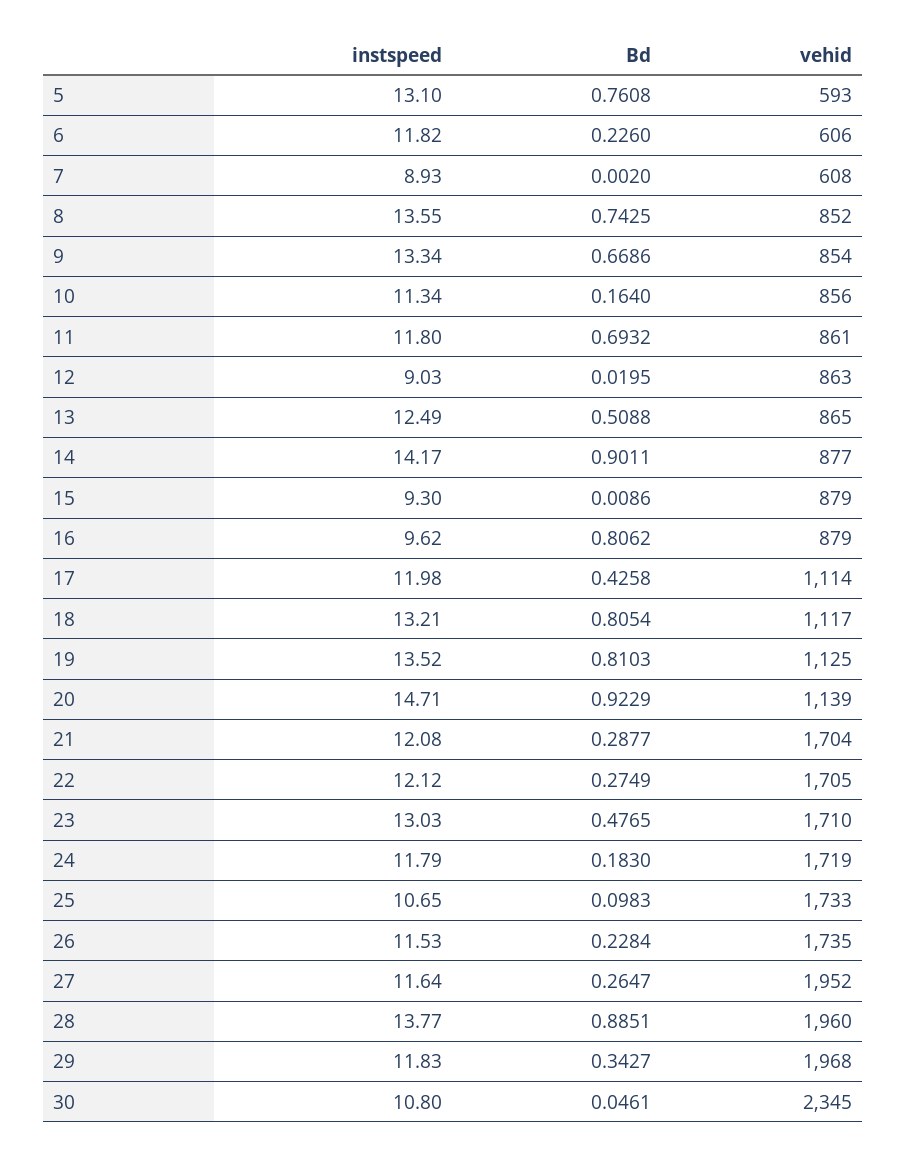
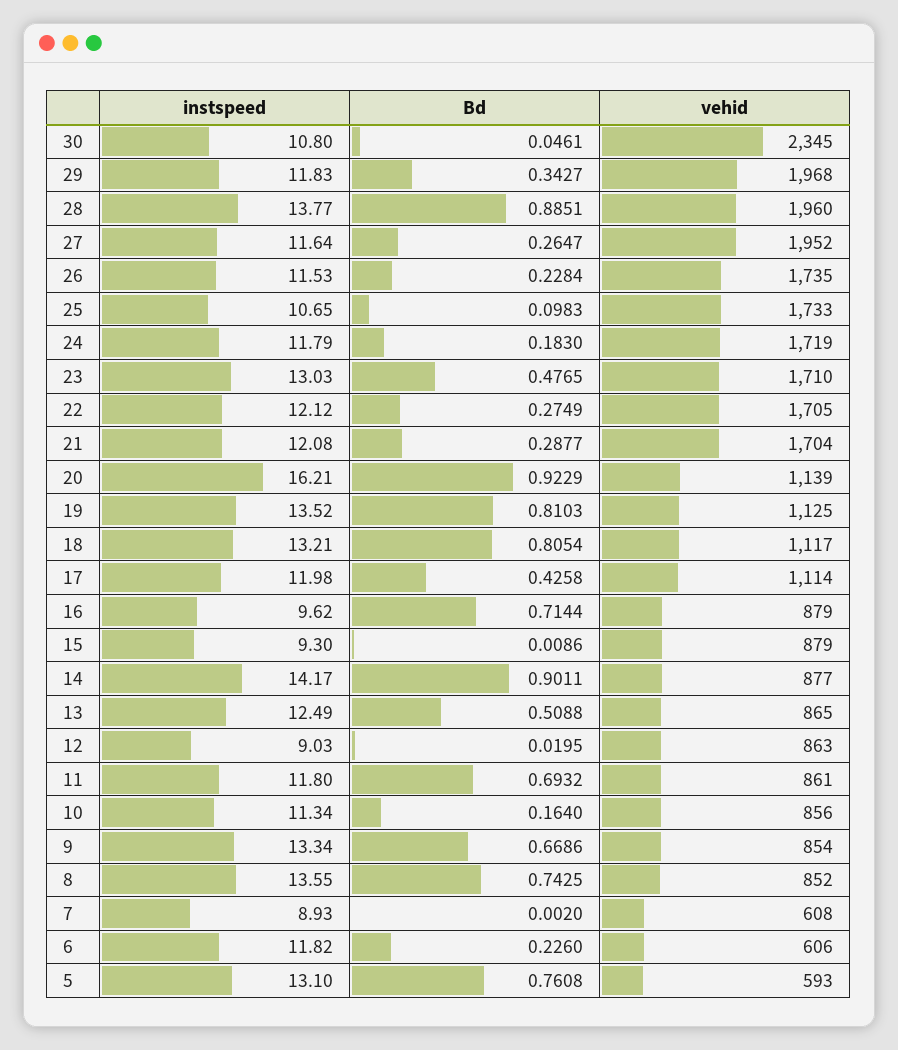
Bd, 16: 0.8062 -> 0.7144
instspeed, 20: 14.71 -> 16.21

